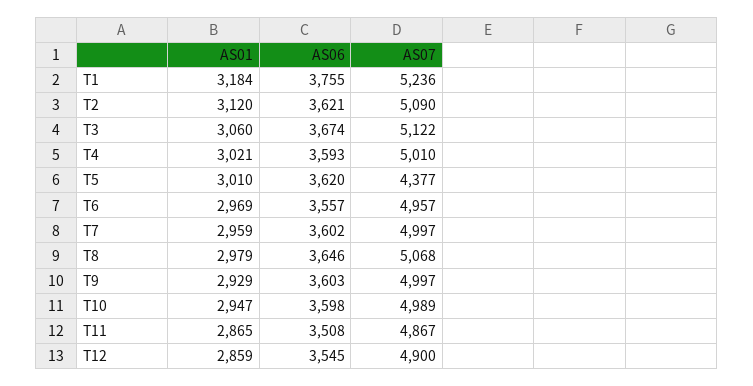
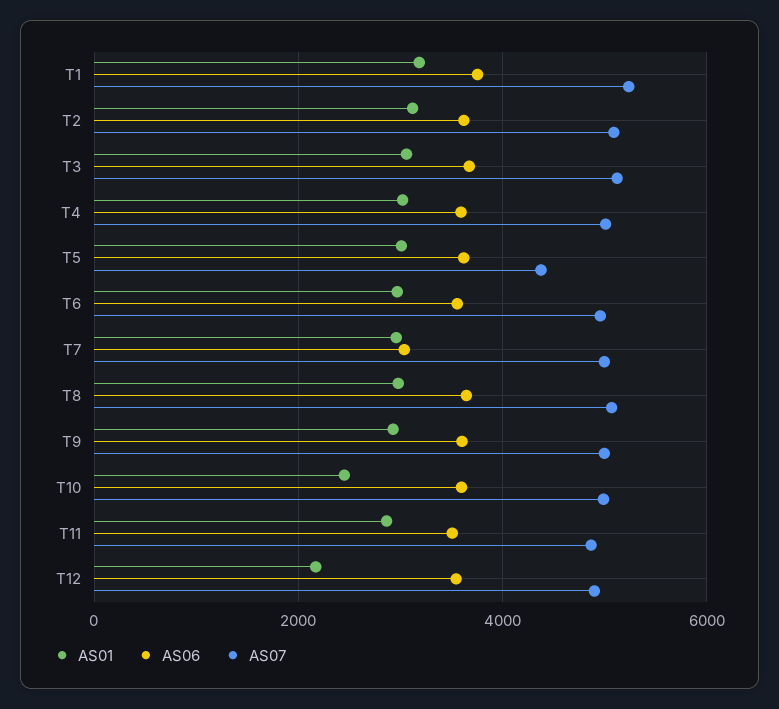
AS06, T7: 3602 -> 3000
AS01, T10: 2947 -> 2400
AS01, T12: 2859 -> 2200

